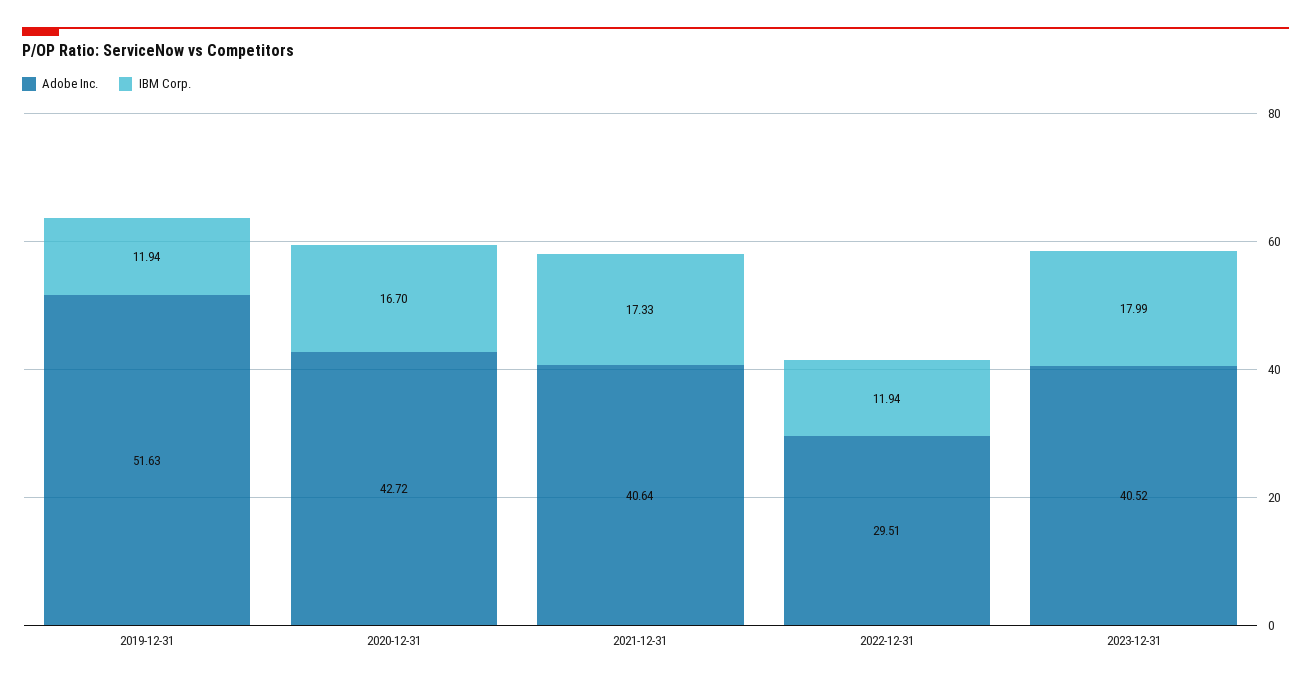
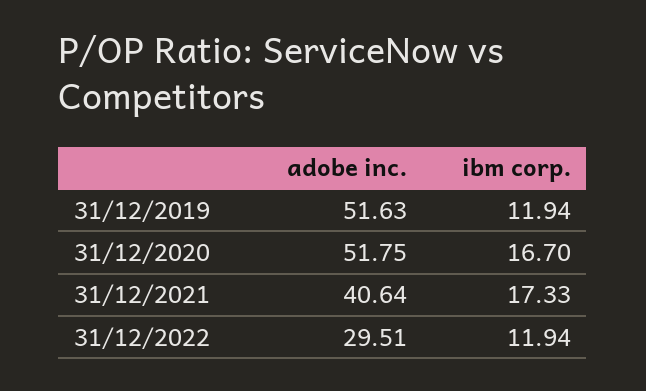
Adobe Inc., 2020-12-31: 42.72 -> 51.75
Adobe Inc., 2023-12-31: 40.52 -> none
IBM Corp., 2023-12-31: 17.99 -> none

